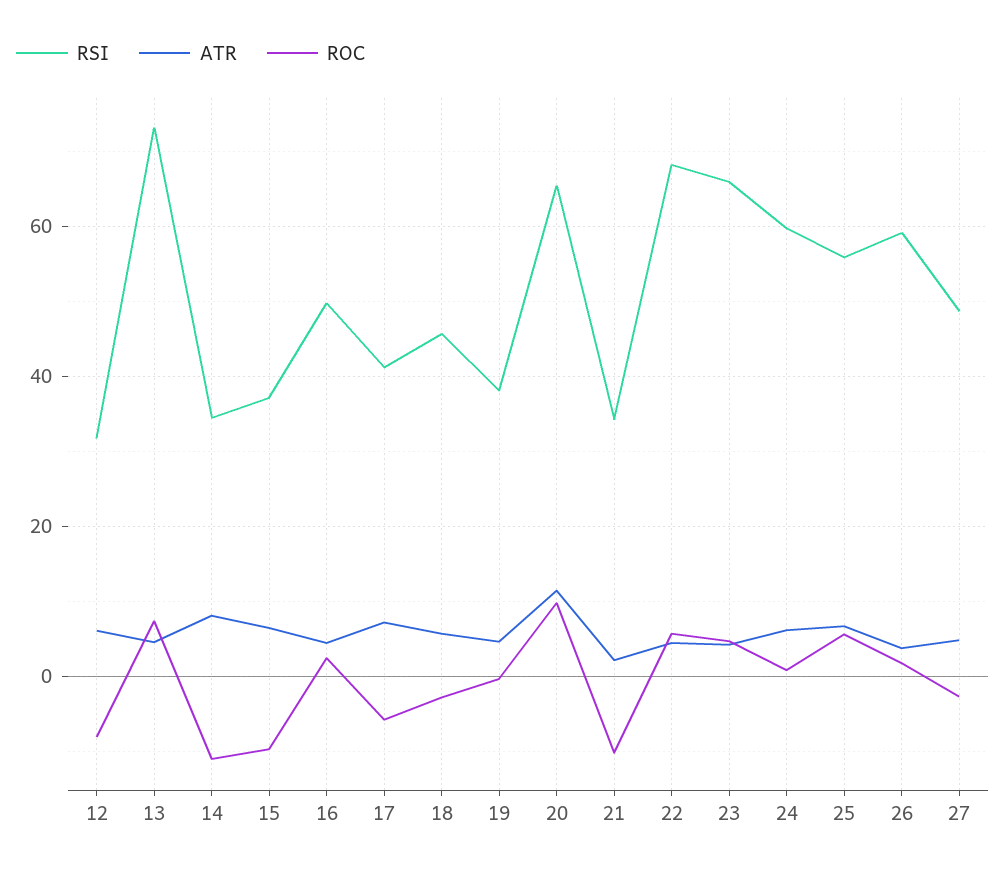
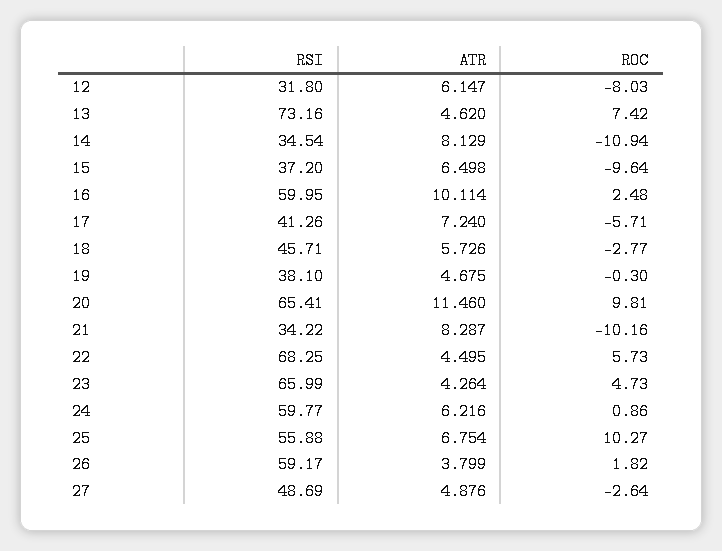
RSI, 16: 50 -> 59.95
ATR, 16: 4 -> 10.114
ATR, 21: 2 -> 8.287
ROC, 25: 6 -> 10.27

